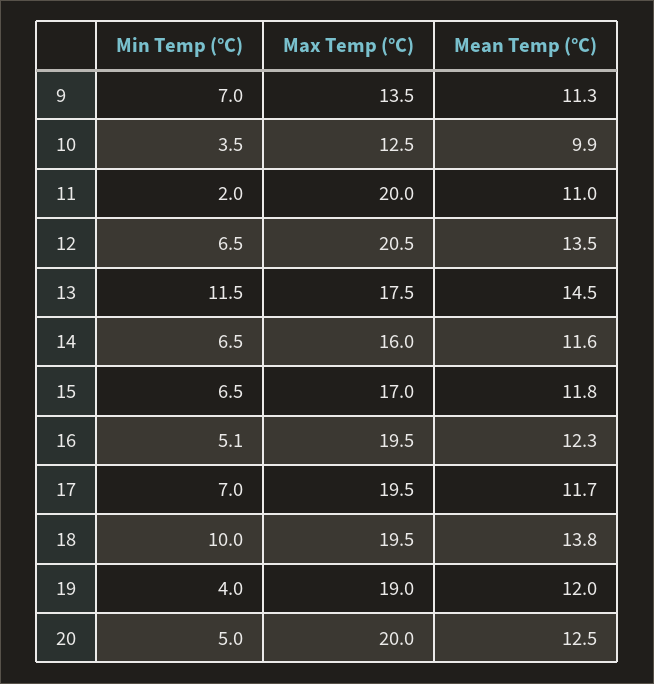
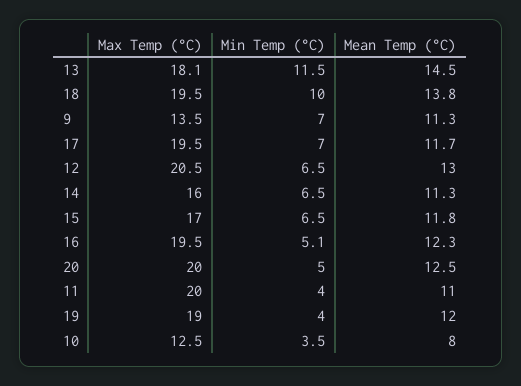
Mean Temp (°C), 10: 9.9 -> 8
Min Temp (°C), 11: 2 -> 4
Mean Temp (°C), 12: 13.5 -> 13
Max Temp (°C), 13: 17.5 -> 18.1
Mean Temp (°C), 14: 11.6 -> 11.3

